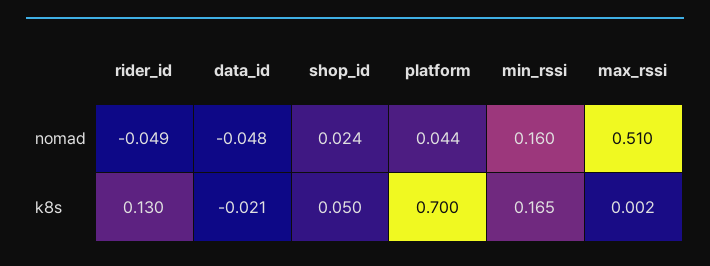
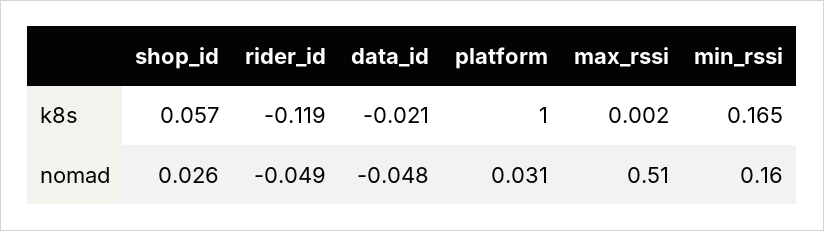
shop_id, nomad: 0.024 -> 0.026
platform, nomad: 0.044 -> 0.031
rider_id, k8s: 0.13 -> -0.119
shop_id, k8s: 0.05 -> 0.057
platform, k8s: 0.7 -> 1

